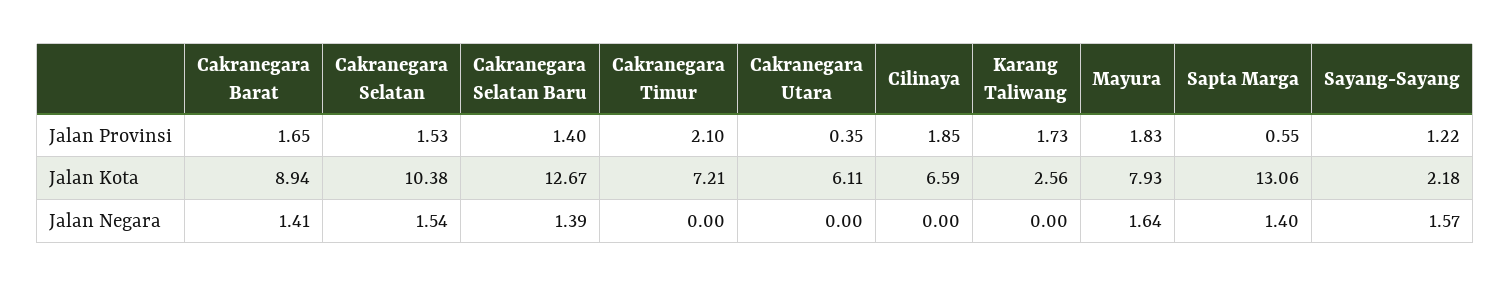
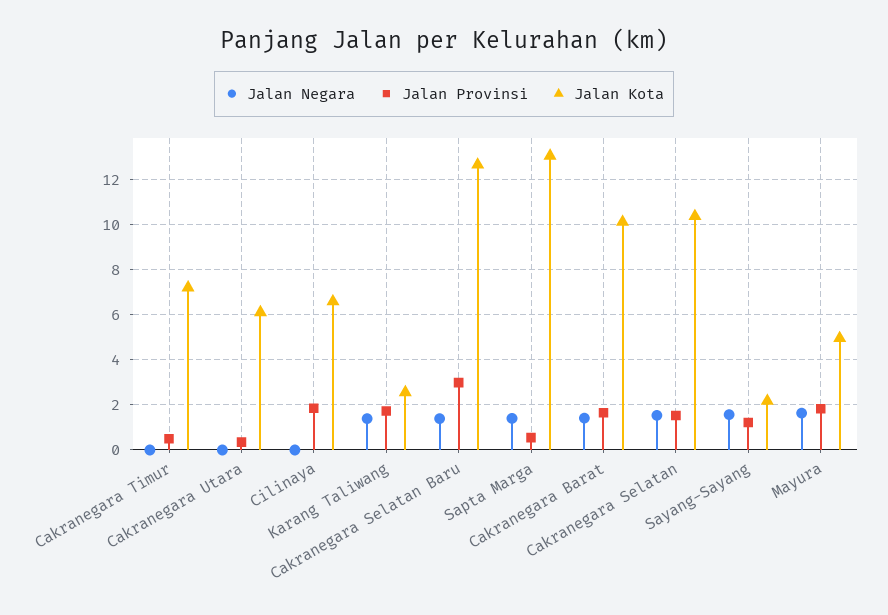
Jalan Provinsi, Cakranegara Selatan Baru: 1.4 -> 3
Jalan Provinsi, Cakranegara Timur: 2.1 -> 0.5
Jalan Kota, Cakranegara Barat: 8.94 -> 10
Jalan Kota, Mayura: 7.93 -> 5
Jalan Negara, Karang Taliwang: 0 -> 1.5

